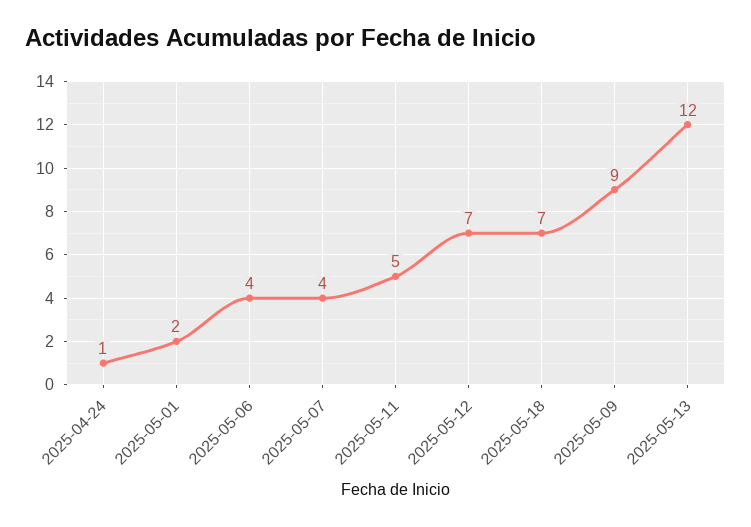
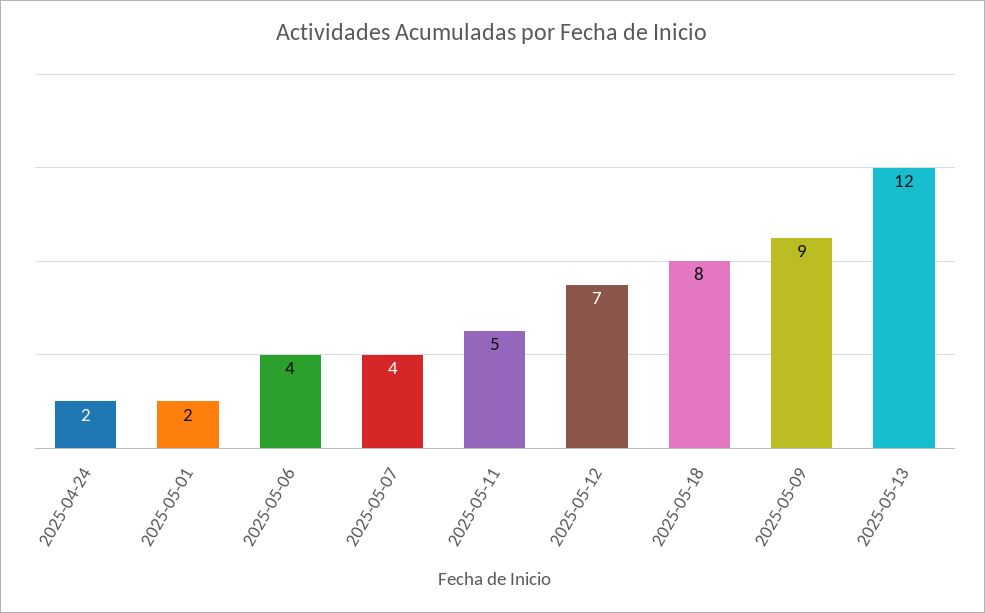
2025-04-24: 1 -> 2
2025-05-18: 7 -> 8

